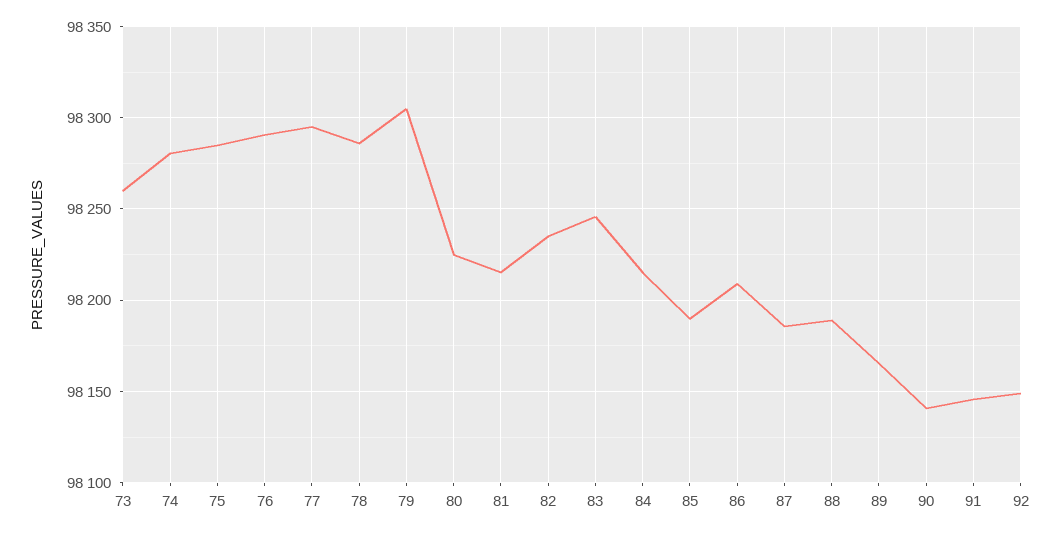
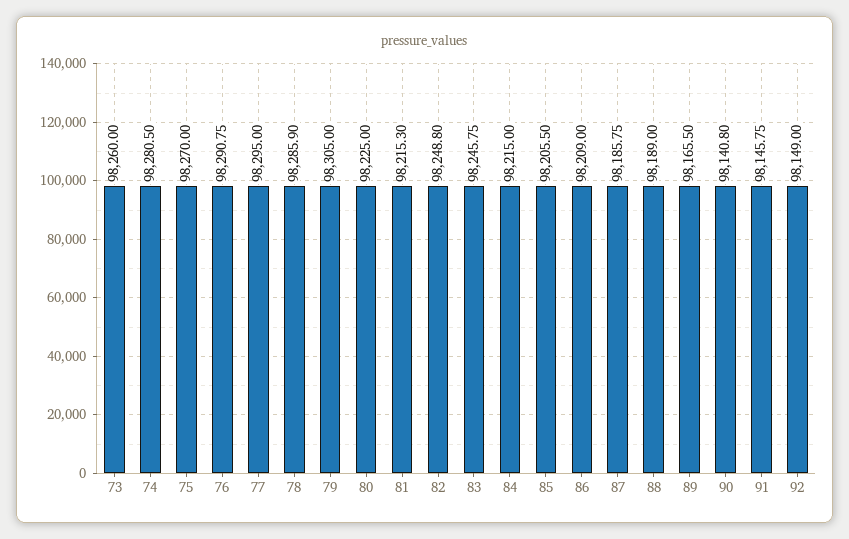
75: 98285 -> 98270
82: 98235 -> 98248.8
85: 98190 -> 98205.5

